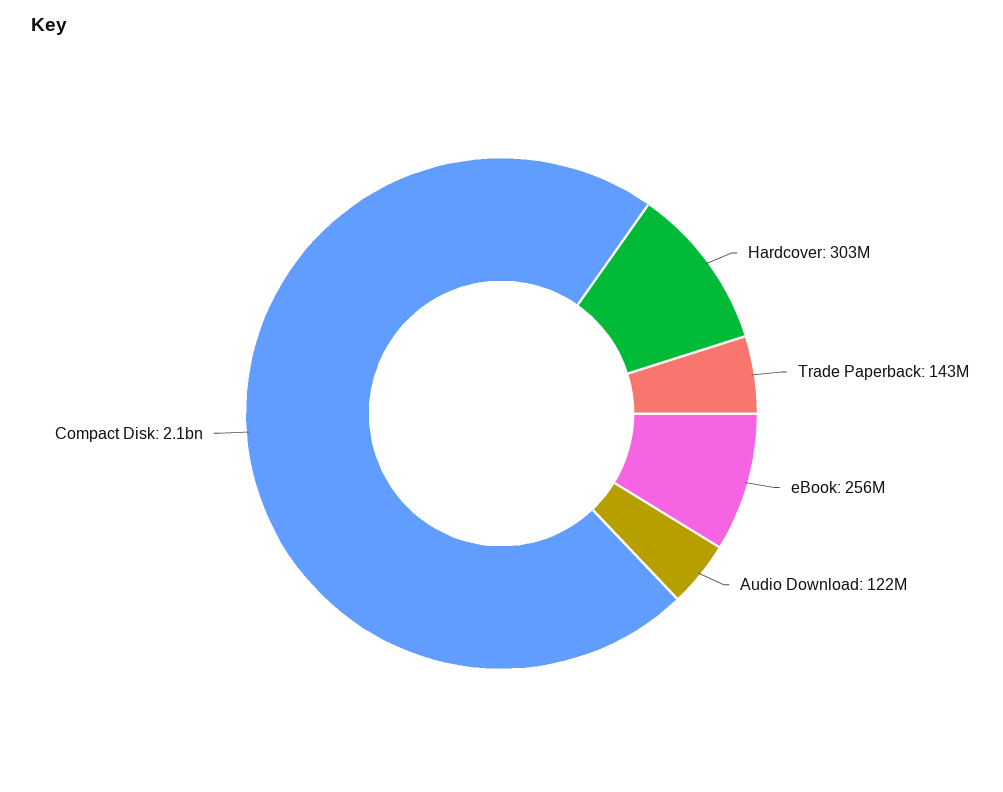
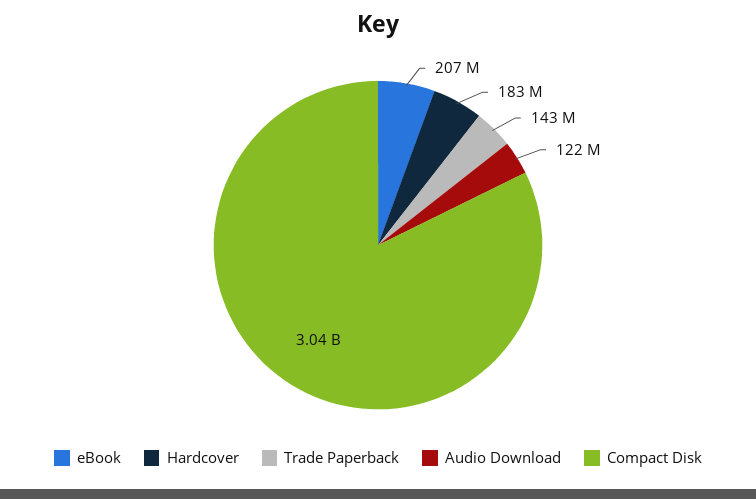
Hardcover: 303000000 -> 183000000
eBook: 256000000 -> 207000000
Compact Disk: 2100000000 -> 3040000000

